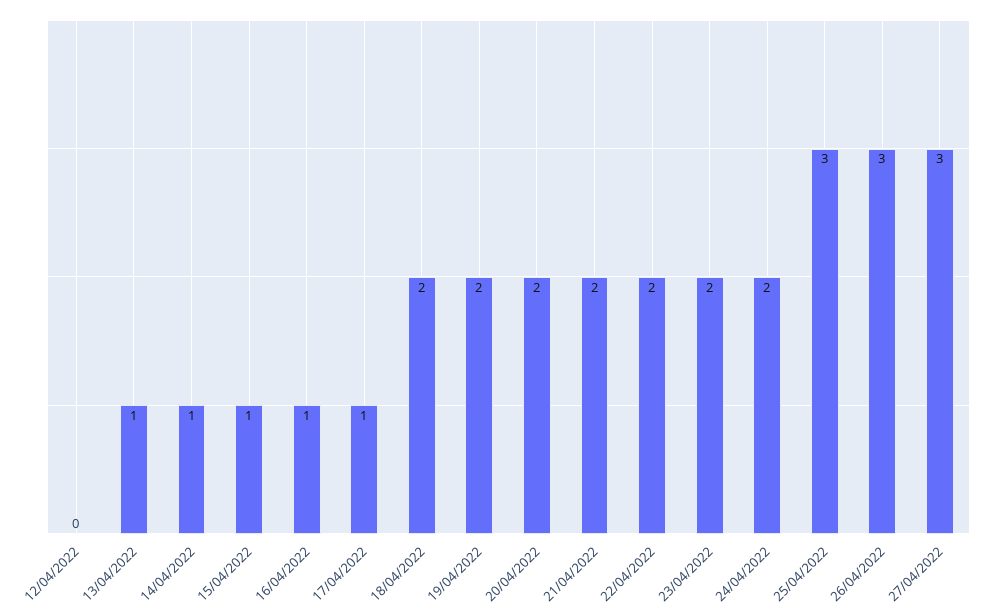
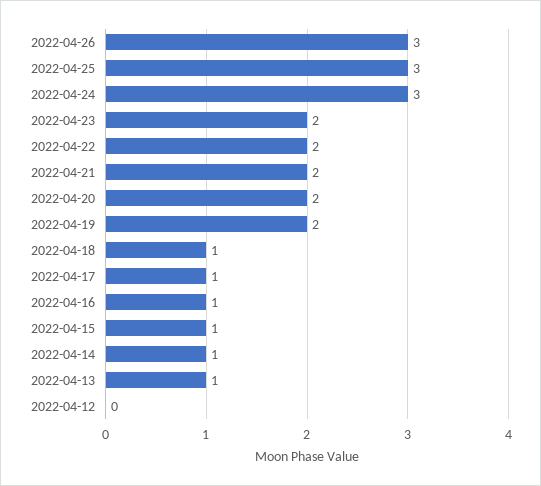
18/04/2022: 2 -> 1
24/04/2022: 2 -> 3
27/04/2022: 3 -> none

